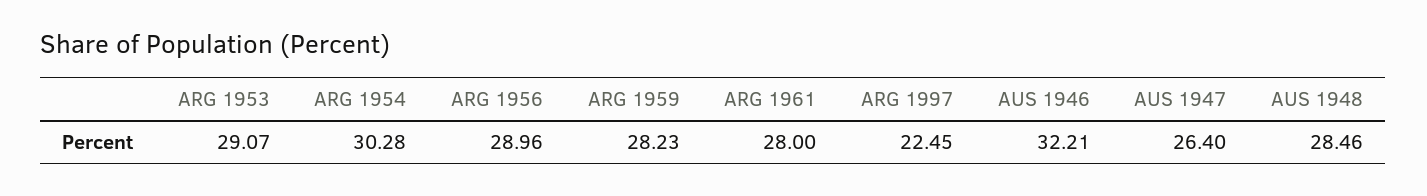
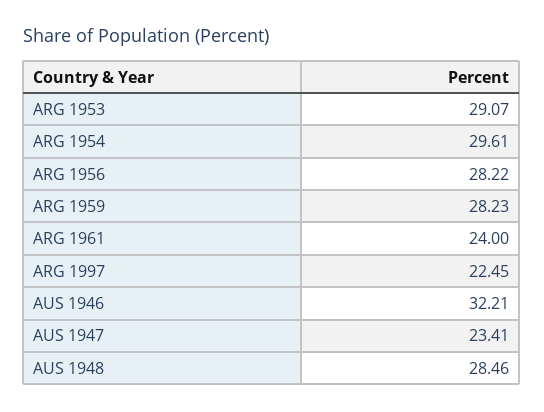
ARG 1954: 30.28 -> 29.61
ARG 1956: 28.96 -> 28.22
ARG 1961: 28 -> 24
AUS 1947: 26.4 -> 23.41

